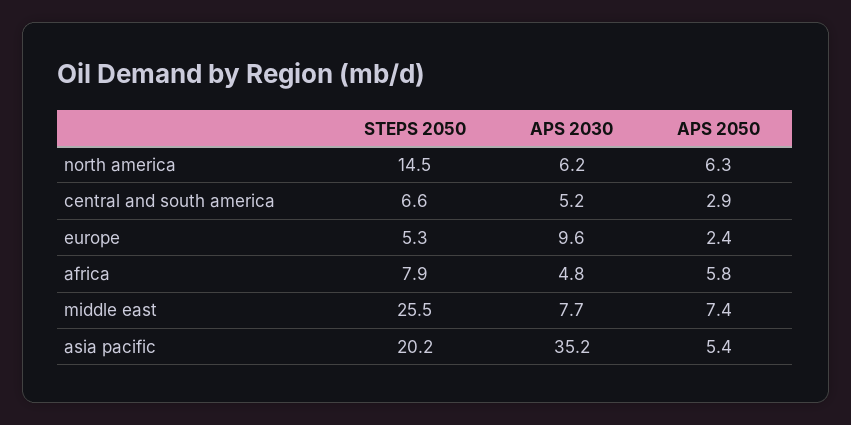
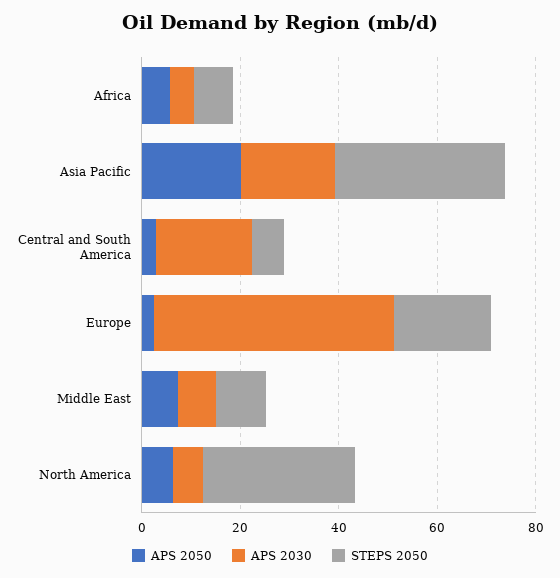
STEPS 2050, north america: 14.5 -> 30
APS 2030, central and south america: 5.2 -> 20
STEPS 2050, europe: 5.3 -> 20
APS 2030, europe: 9.6 -> 50
STEPS 2050, middle east: 25.5 -> 10
STEPS 2050, asia pacific: 20.2 -> 35
APS 2030, asia pacific: 35.2 -> 20
APS 2050, asia pacific: 5.4 -> 20

